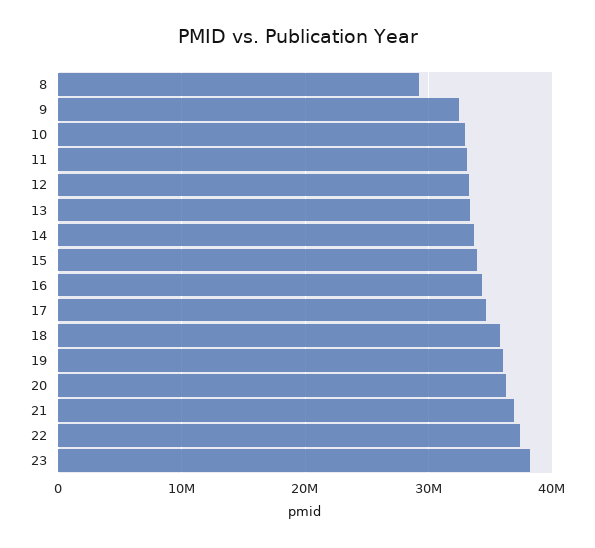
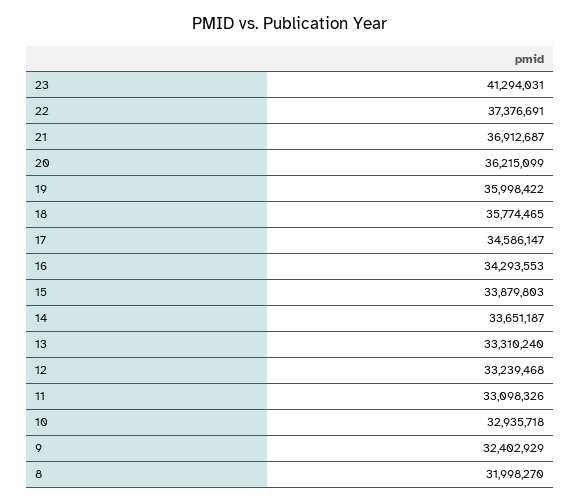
8: 29000000 -> 31998270
23: 38000000 -> 41294031

